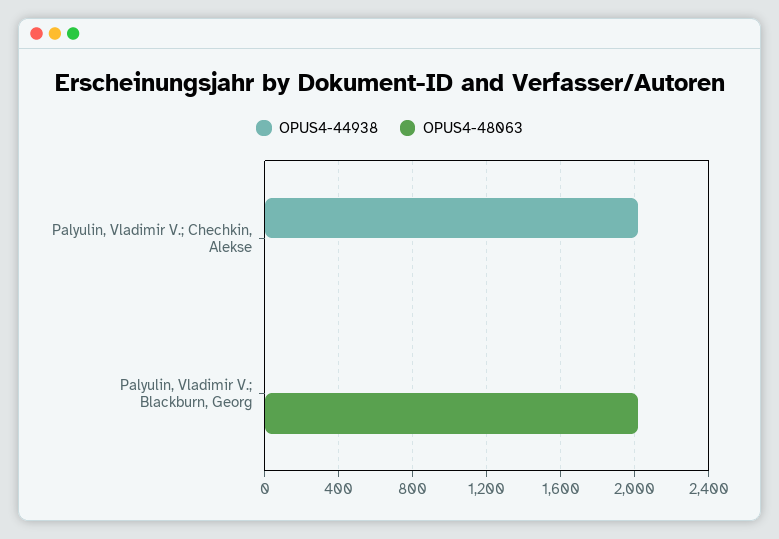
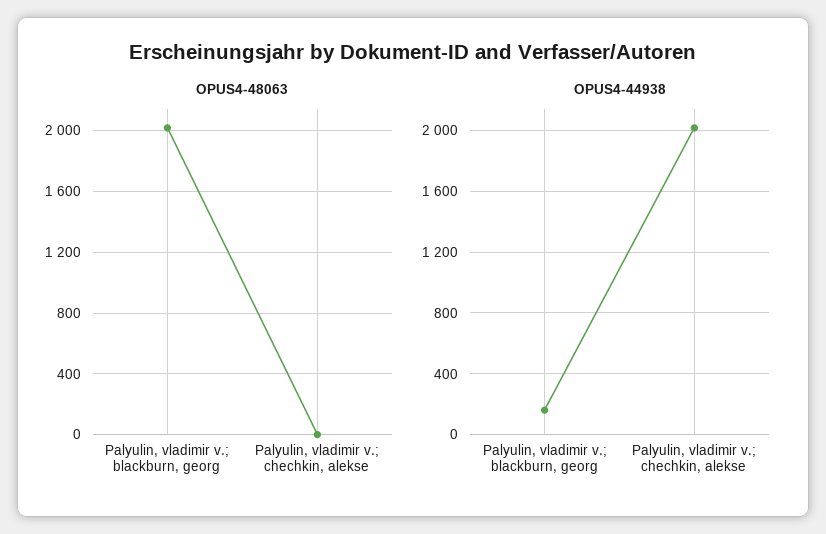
OPUS4-44938, Palyulin, Vladimir V.; Blackburn, Georg: 0 -> 150

